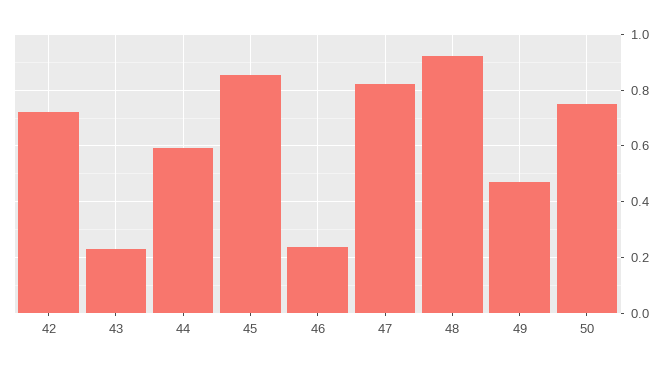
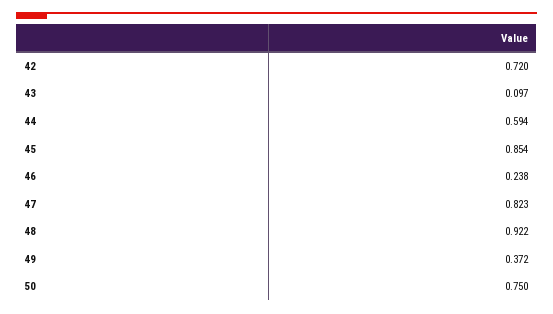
43: 0.225 -> 0.097
49: 0.475 -> 0.372

